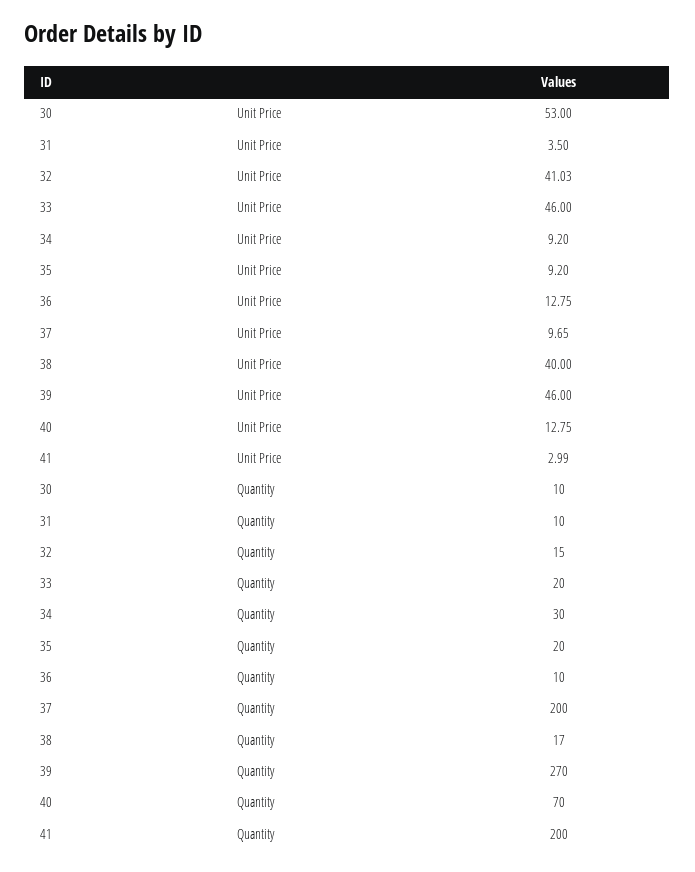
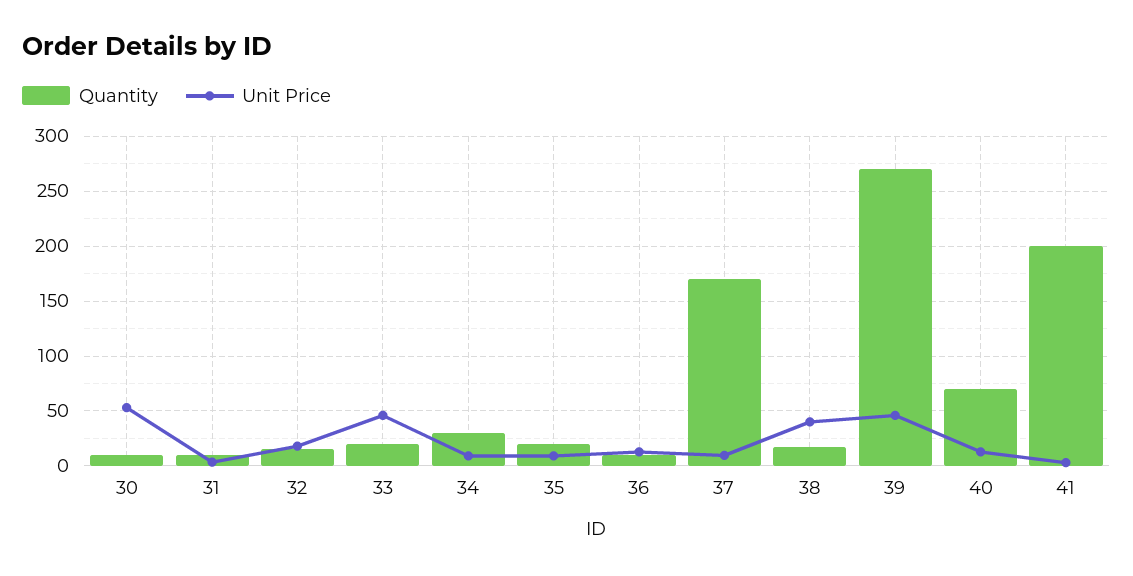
Unit Price, 32: 41.03 -> 20
Quantity, 37: 200 -> 170

